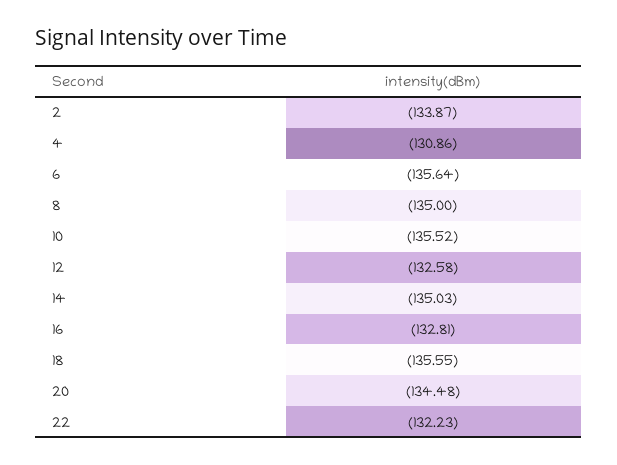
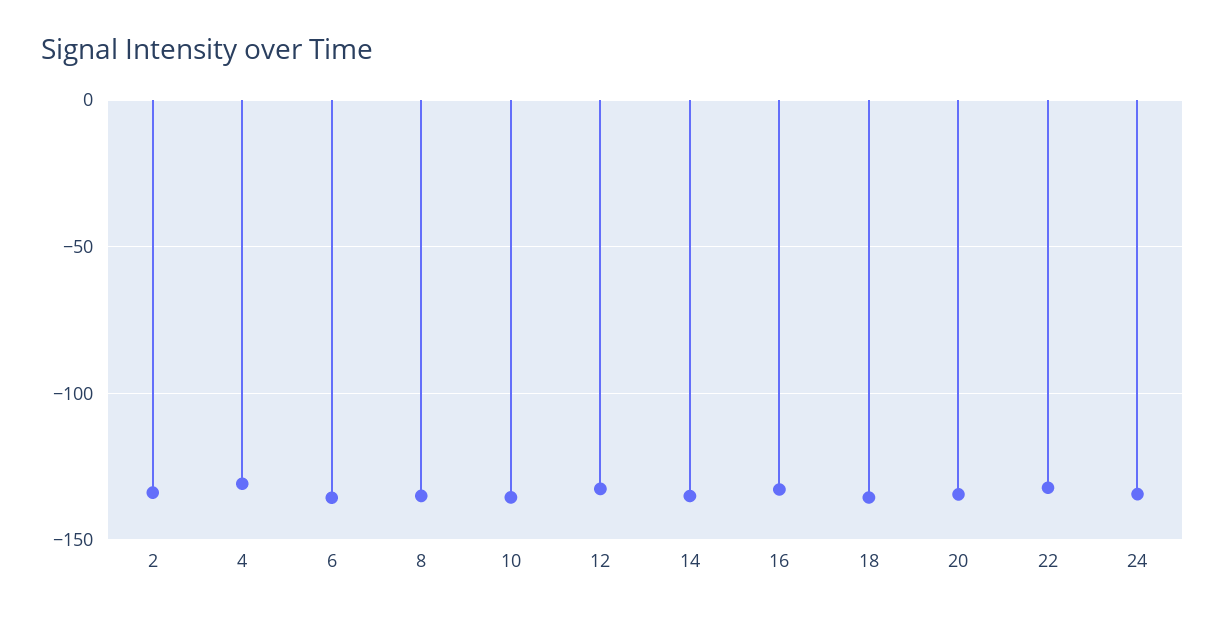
24: none -> -135

